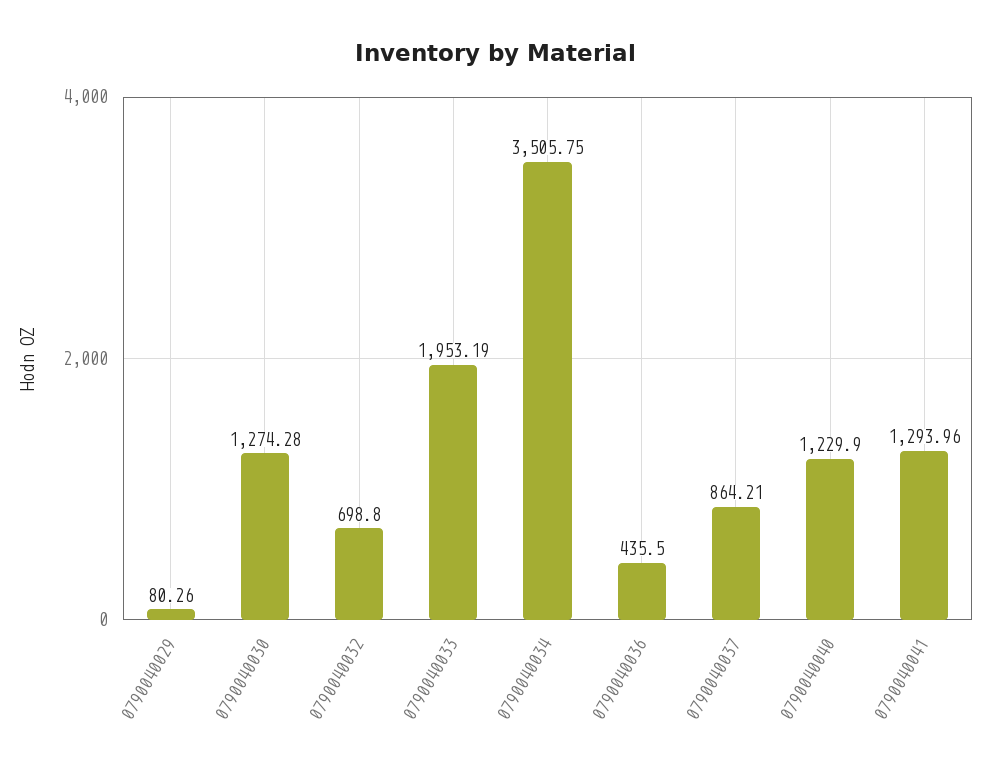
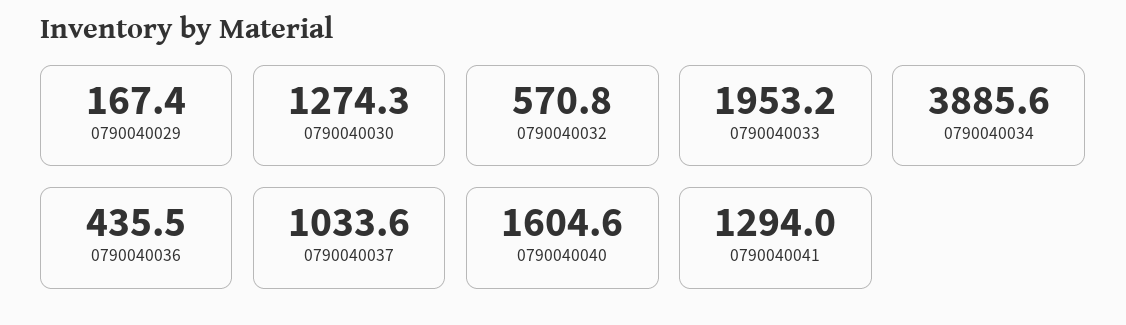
0790040029: 80.26 -> 167.4
0790040032: 698.8 -> 570.8
0790040034: 3505.75 -> 3885.6
0790040037: 864.21 -> 1033.6
0790040040: 1229.9 -> 1604.6

